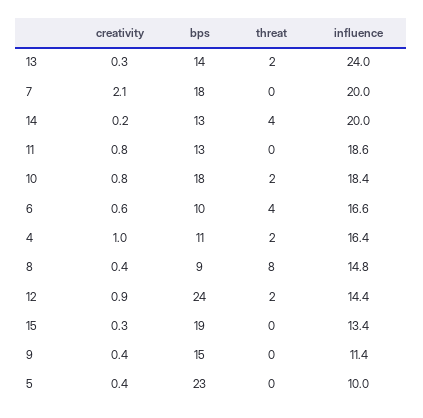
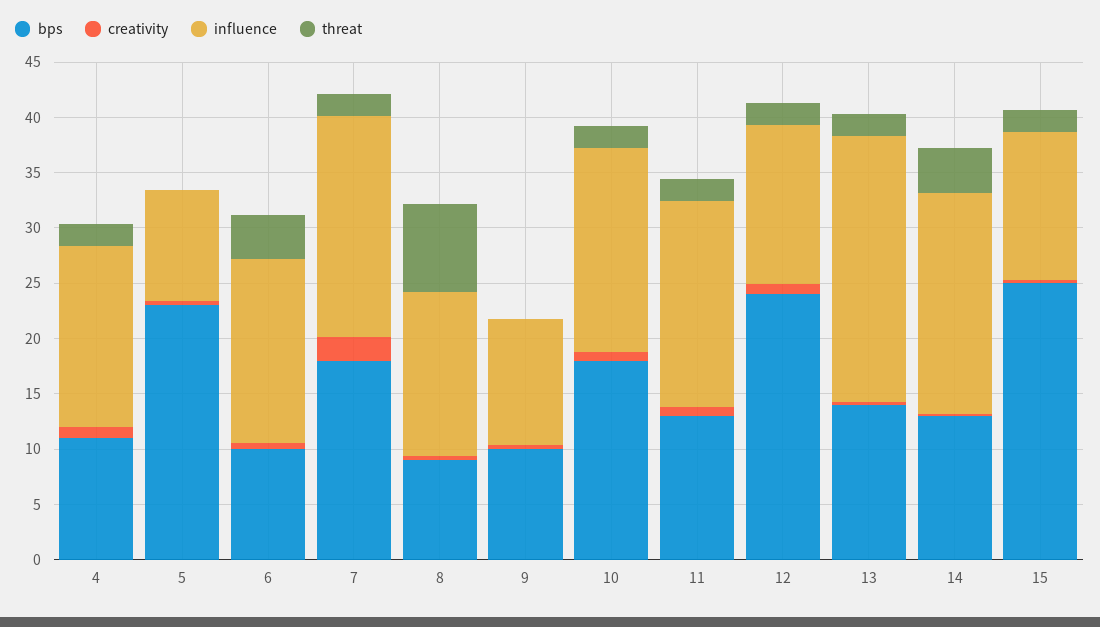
threat, 7: 0 -> 2
threat, 11: 0 -> 2
bps, 15: 19 -> 25
threat, 15: 0 -> 2
bps, 9: 15 -> 10

